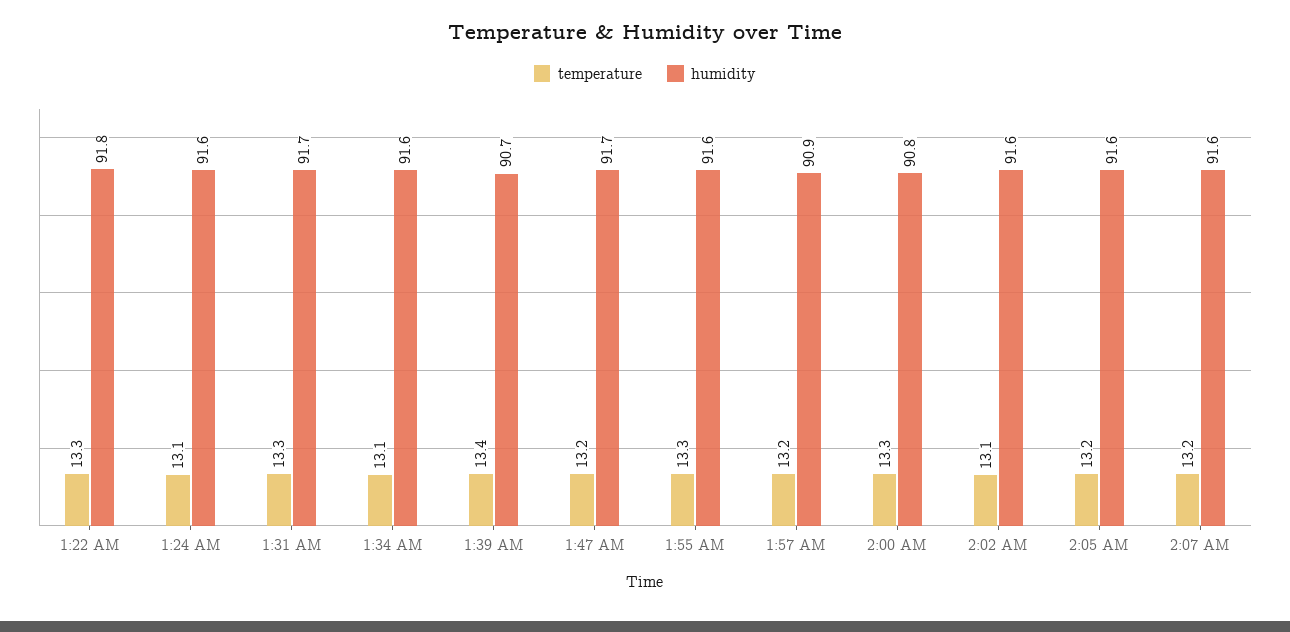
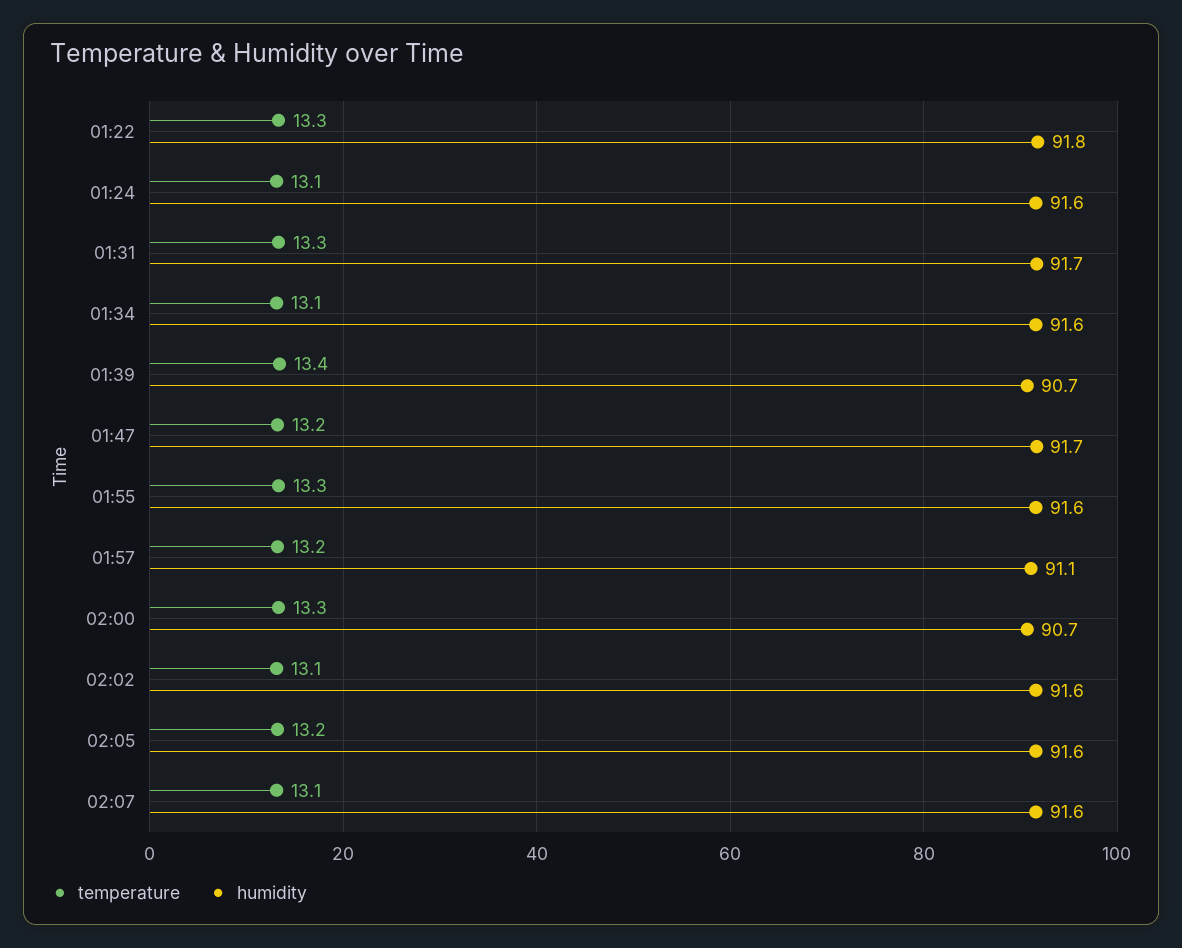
humidity, 1:57 AM: 90.9 -> 91.1
humidity, 2:00 AM: 90.8 -> 90.7
temperature, 2:07 AM: 13.2 -> 13.1

